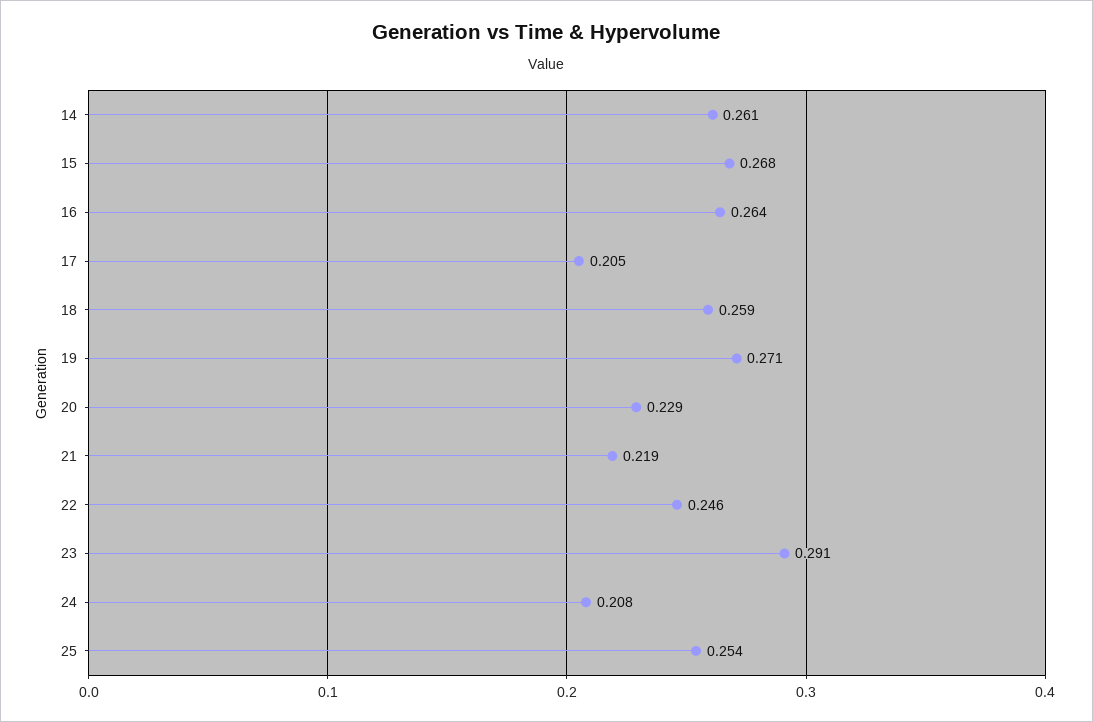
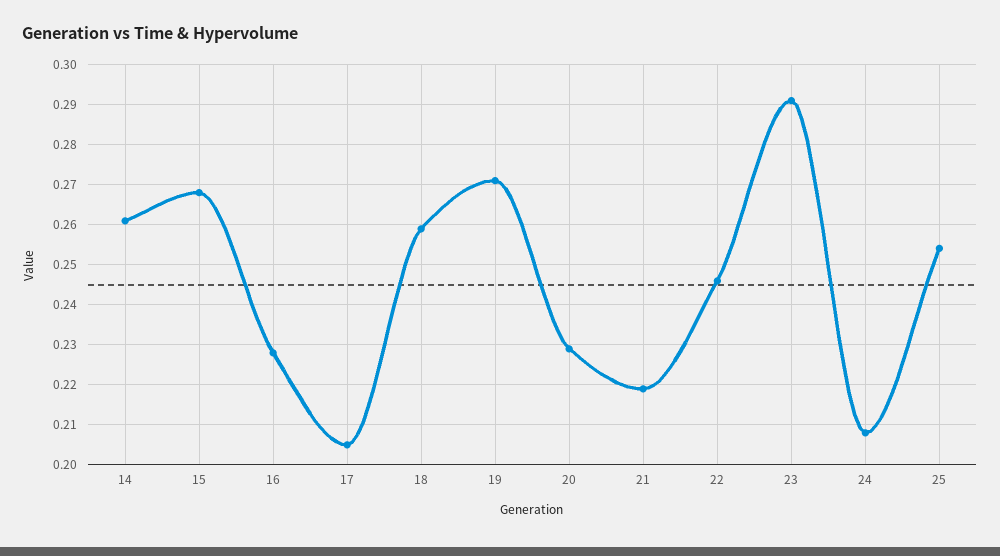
16: 0.264 -> 0.228

